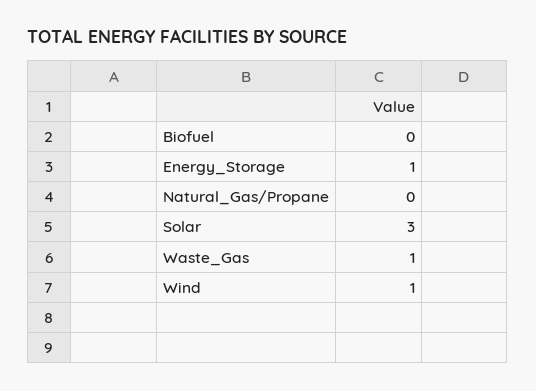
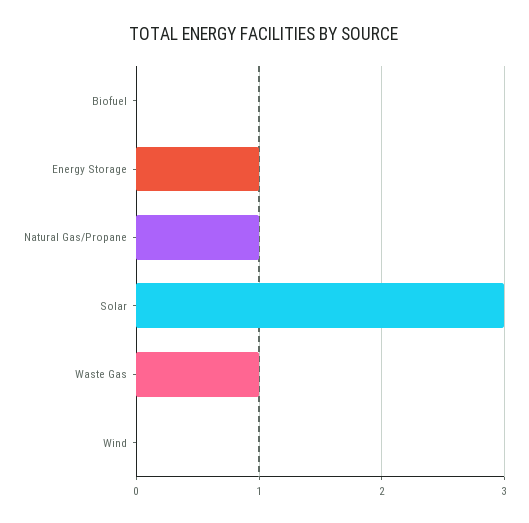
Natural_Gas/Propane: 0 -> 1
Wind: 1 -> 0

